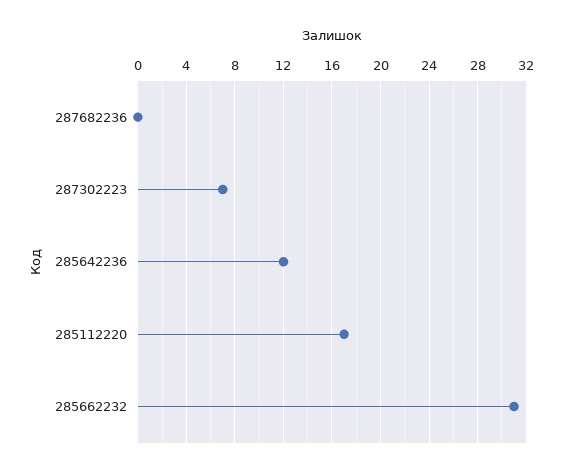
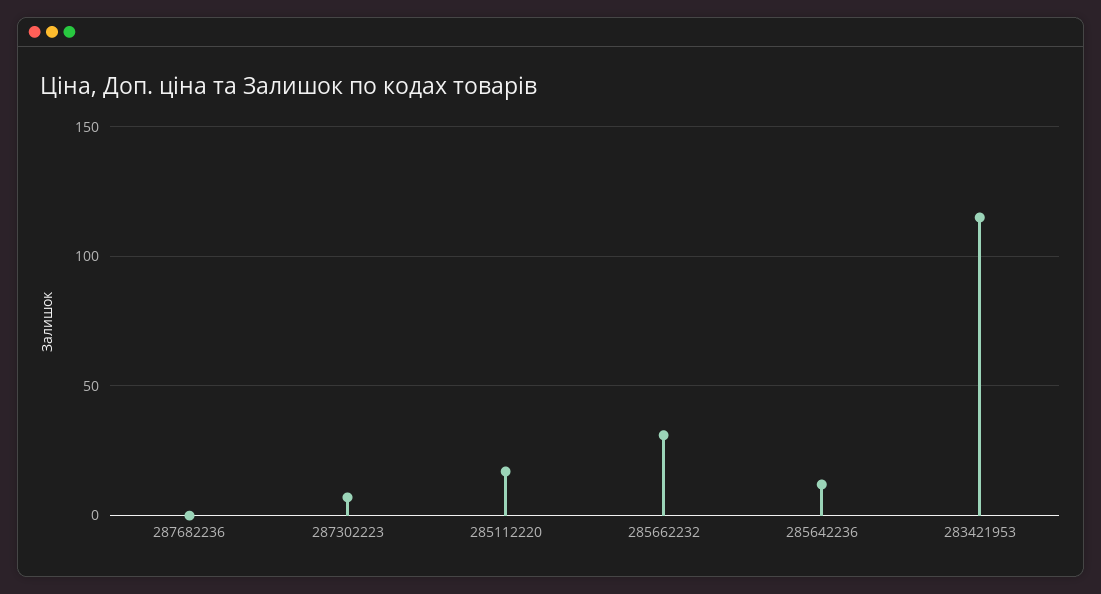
283421953: none -> 115

